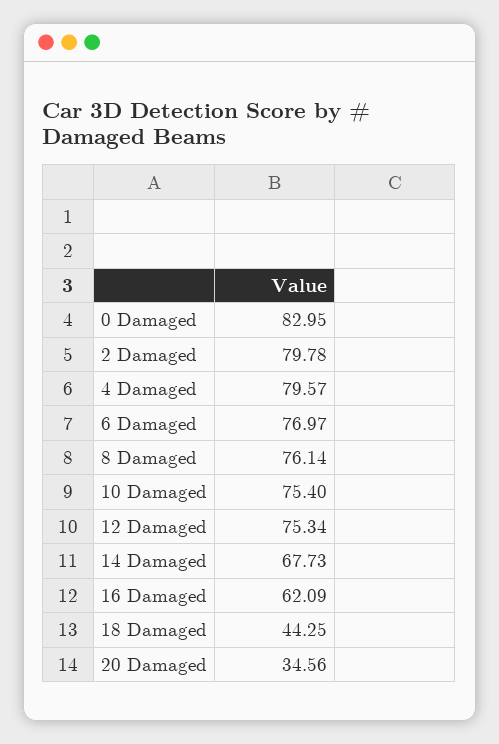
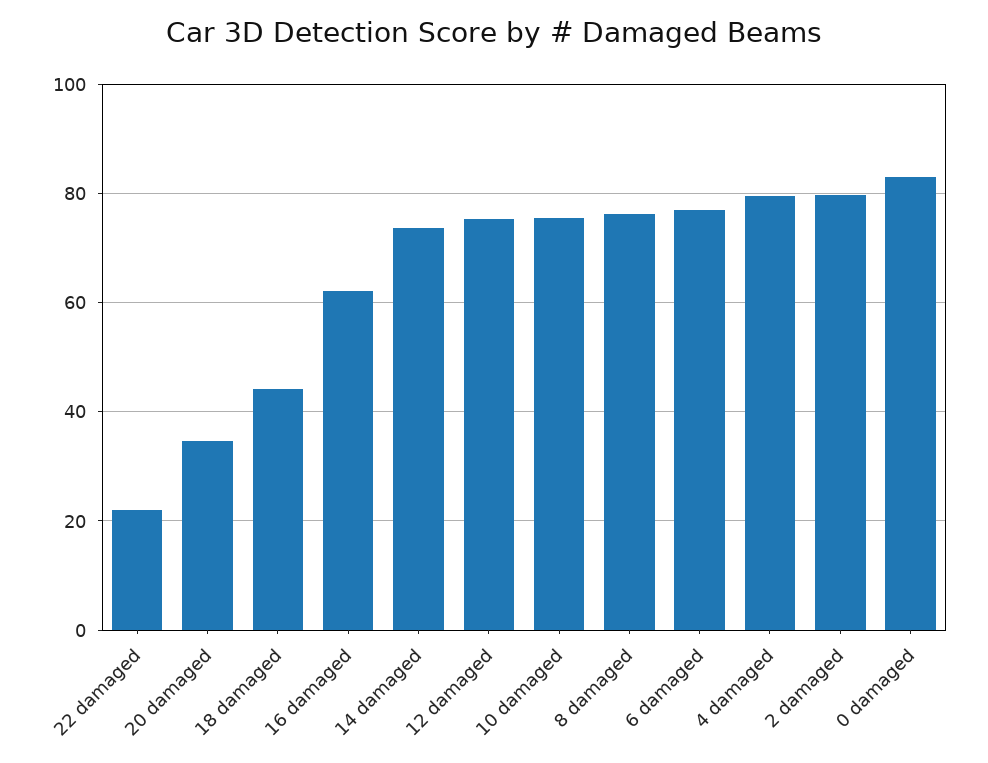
14 Damaged: 67.73 -> 74
22 damaged: none -> 22

